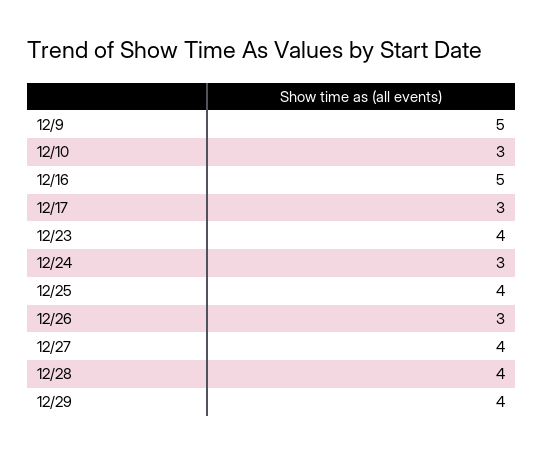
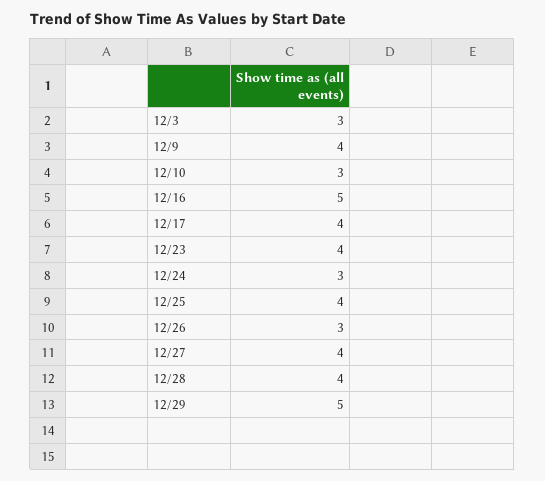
12/9: 5 -> 4
12/17: 3 -> 4
12/29: 4 -> 5
12/3: none -> 3

